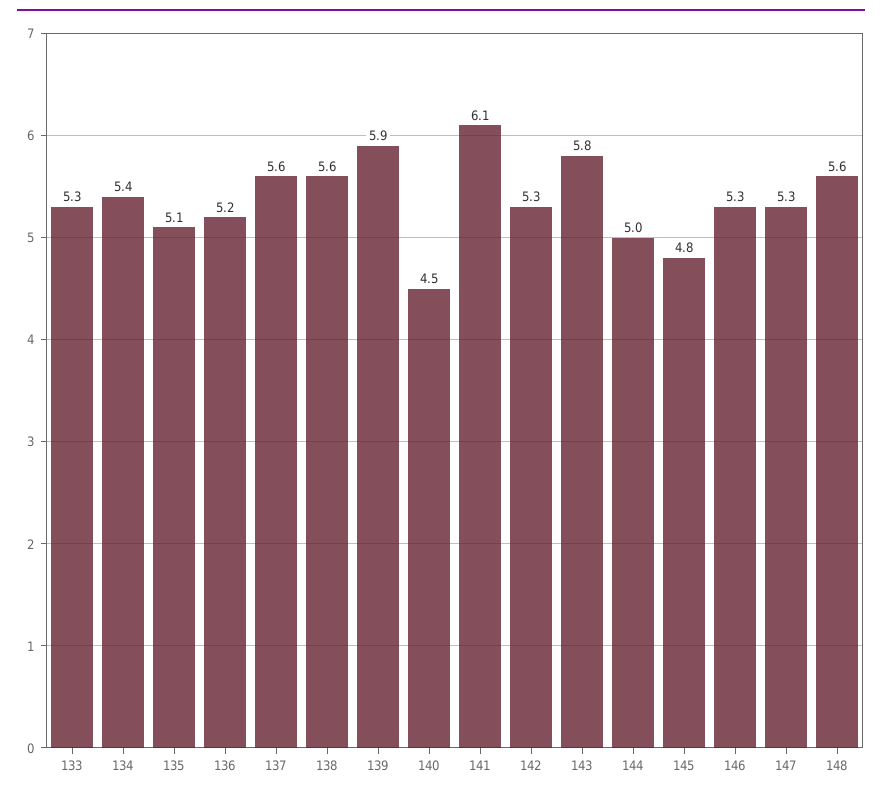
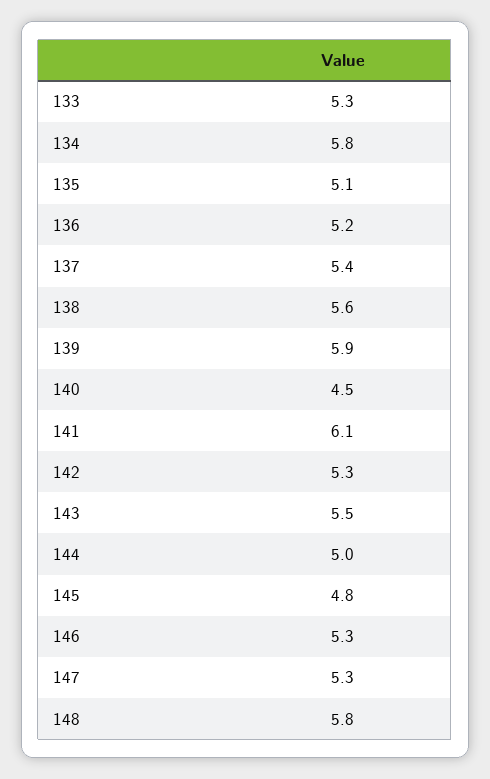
134: 5.4 -> 5.8
137: 5.6 -> 5.4
143: 5.8 -> 5.5
148: 5.6 -> 5.8

